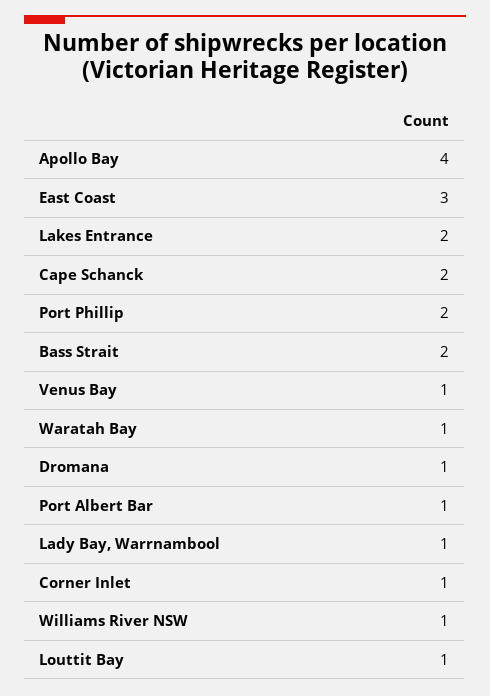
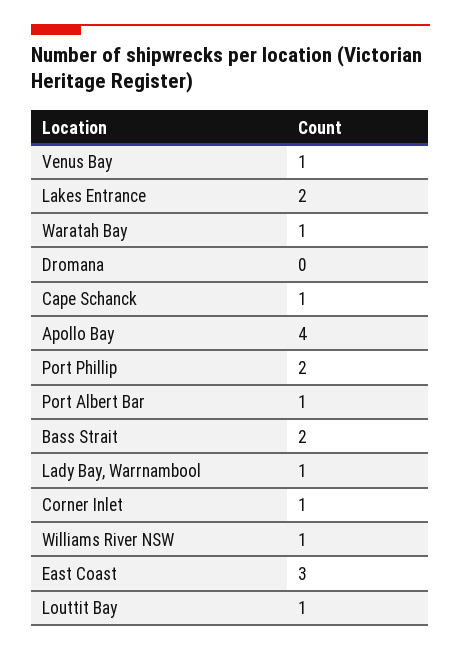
Cape Schanck: 2 -> 1
Dromana: 1 -> 0

